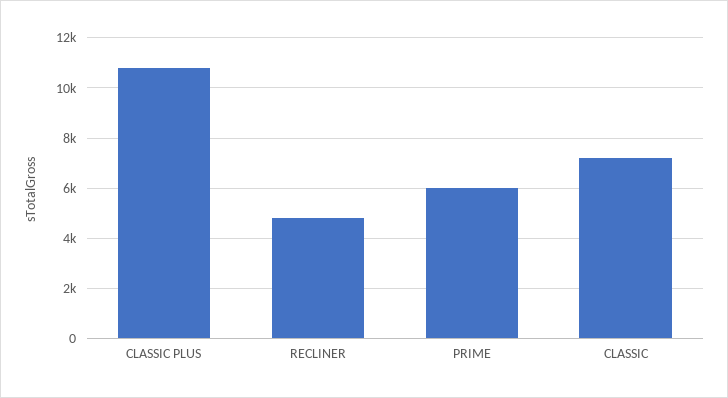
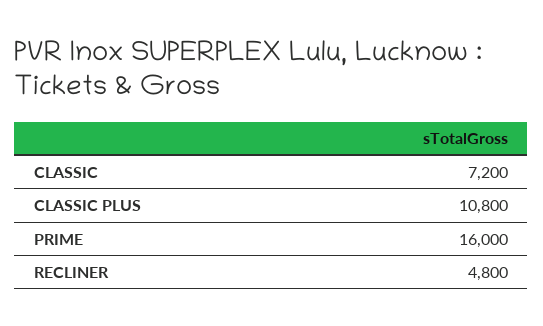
PRIME: 6000 -> 16000

